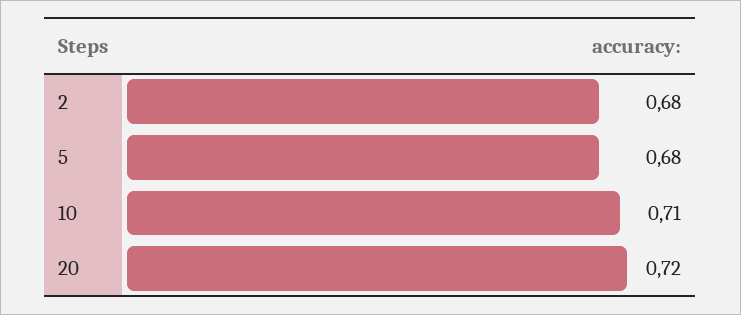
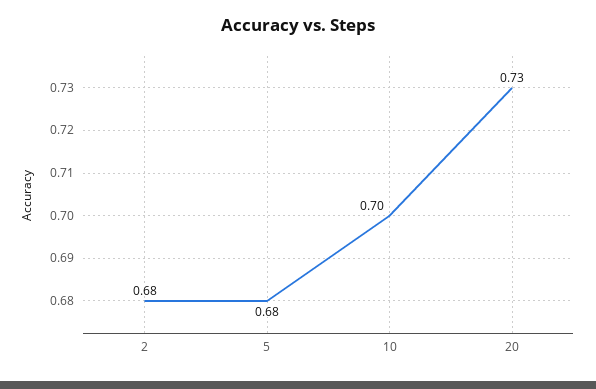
10: 0.71 -> 0.7
20: 0.72 -> 0.73

